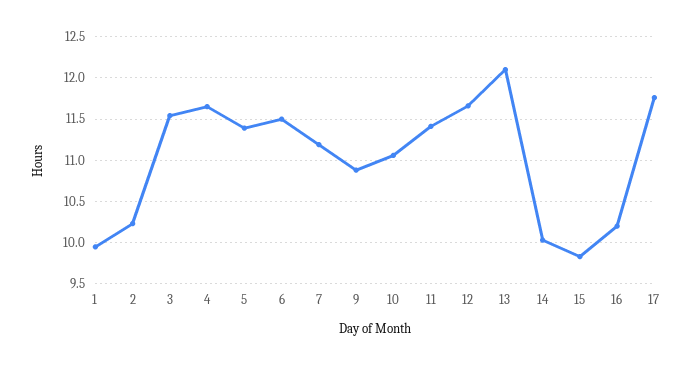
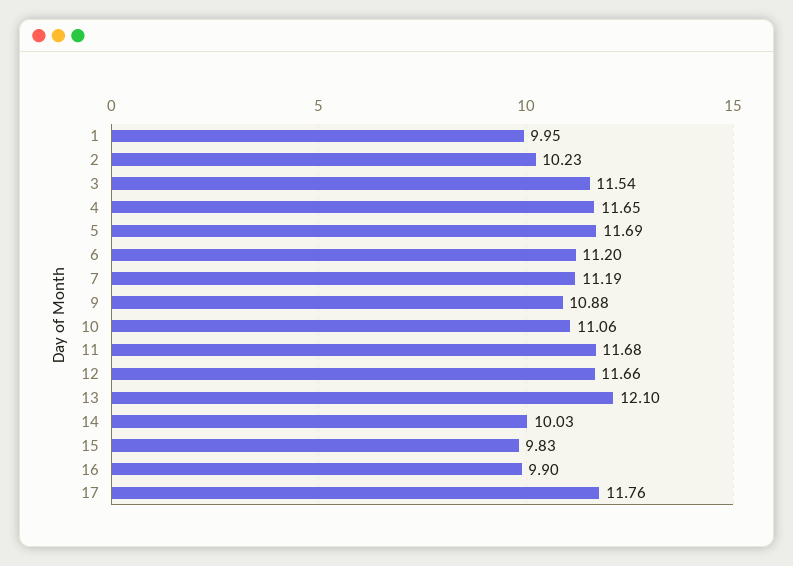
5: 11.4 -> 11.69
6: 11.5 -> 11.2
11: 11.4 -> 11.68
16: 10.2 -> 9.9

